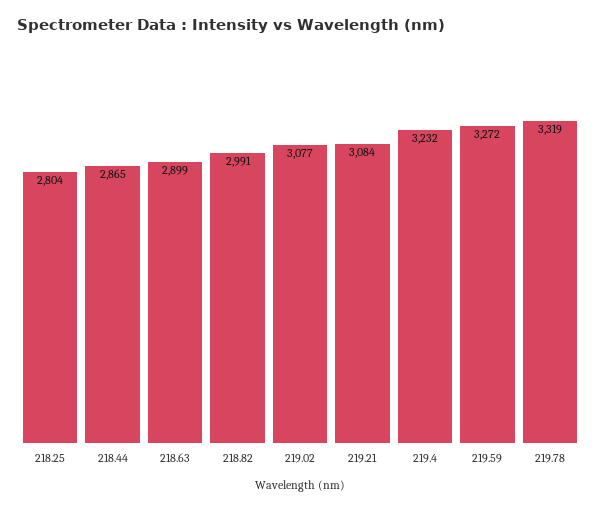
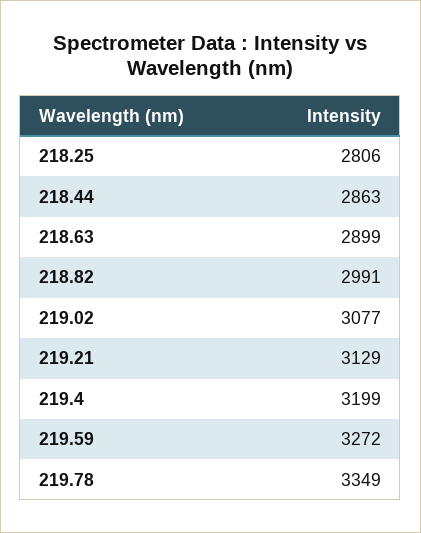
218.25: 2804 -> 2806
218.44: 2865 -> 2863
219.21: 3084 -> 3129
219.4: 3232 -> 3199
219.78: 3319 -> 3349

